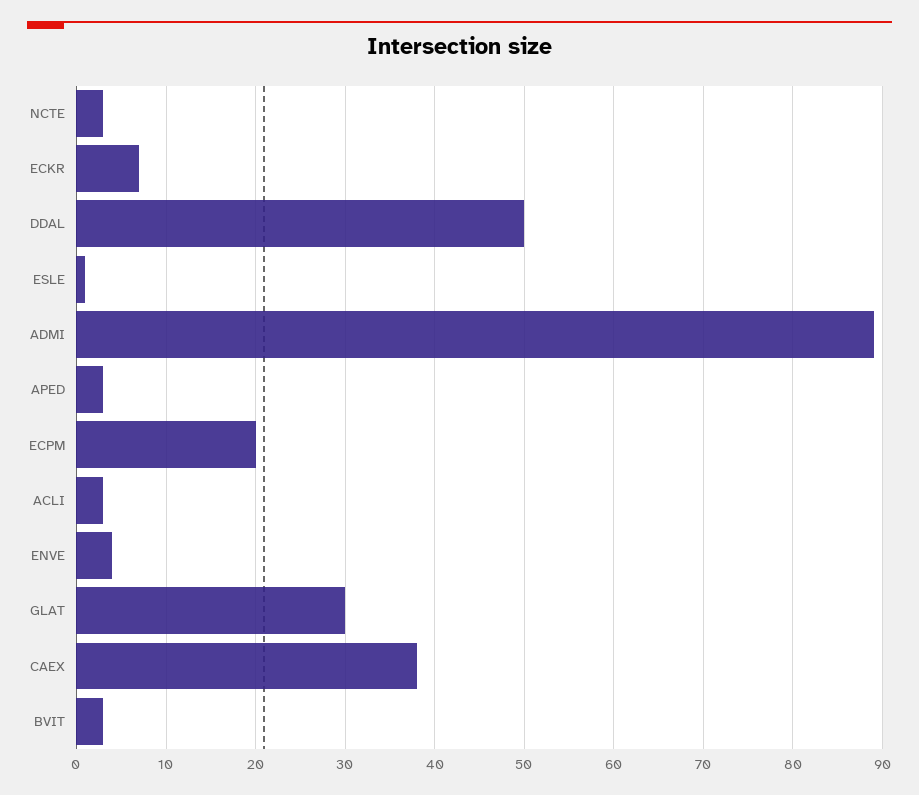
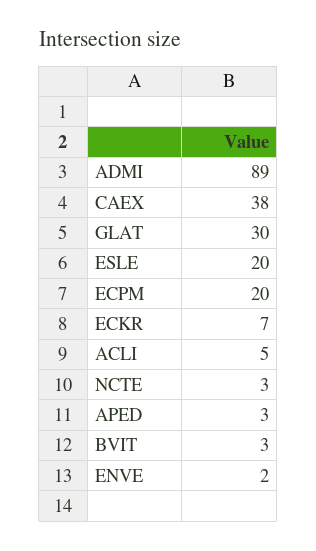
DDAL: 50 -> none
ESLE: 1 -> 20
ACLI: 3 -> 5
ENVE: 4 -> 2

